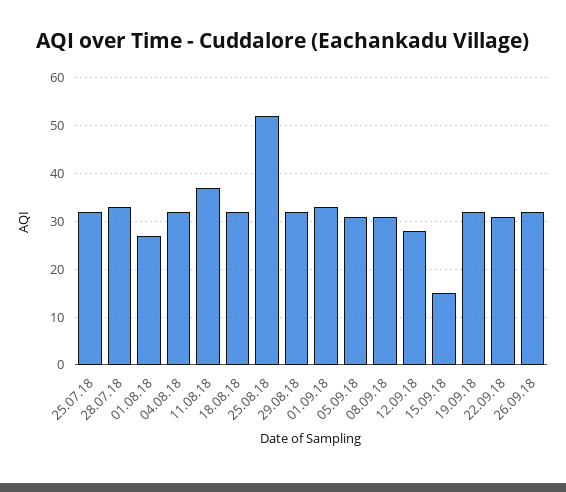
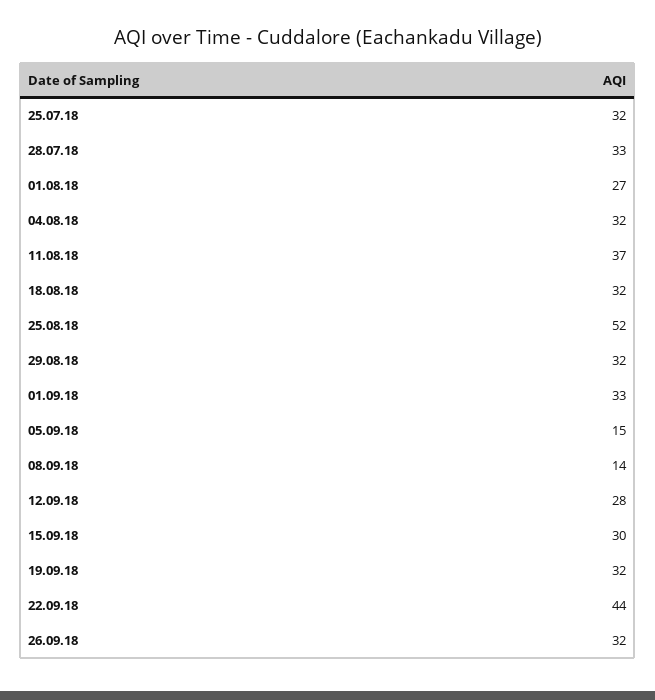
05.09.18: 30 -> 15
08.09.18: 30 -> 14
15.09.18: 15 -> 30
22.09.18: 30 -> 44

